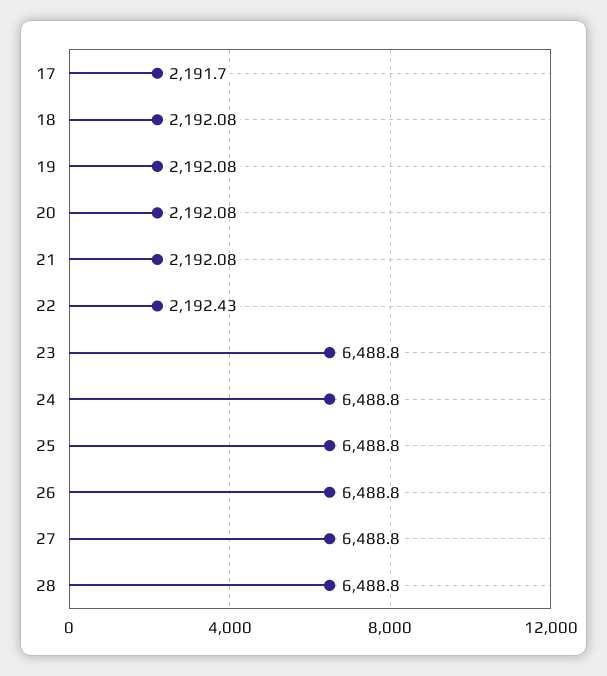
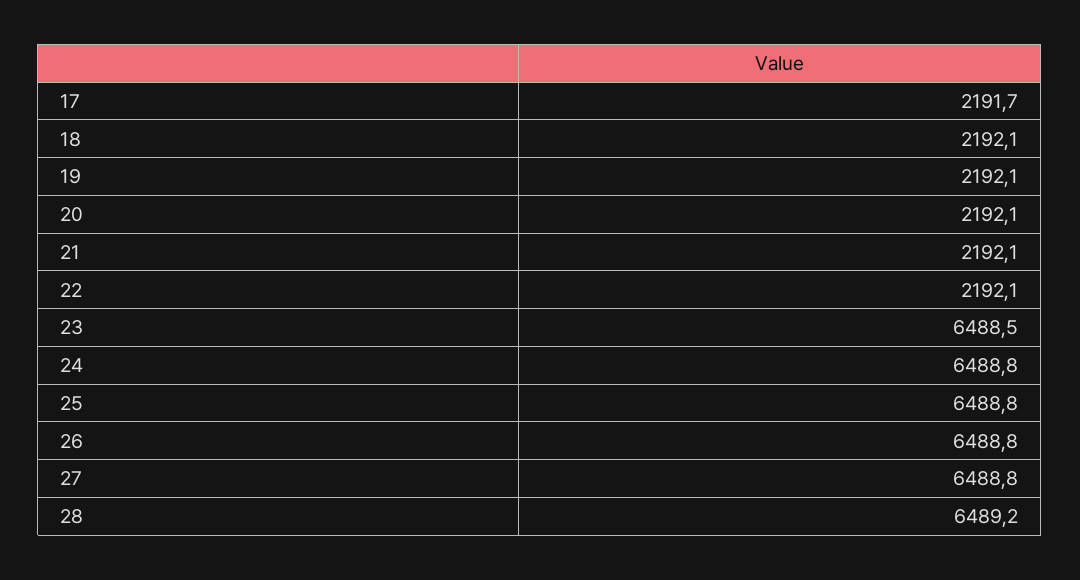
22: 2192.43 -> 2192.1
23: 6488.8 -> 6488.5
28: 6488.8 -> 6489.2

